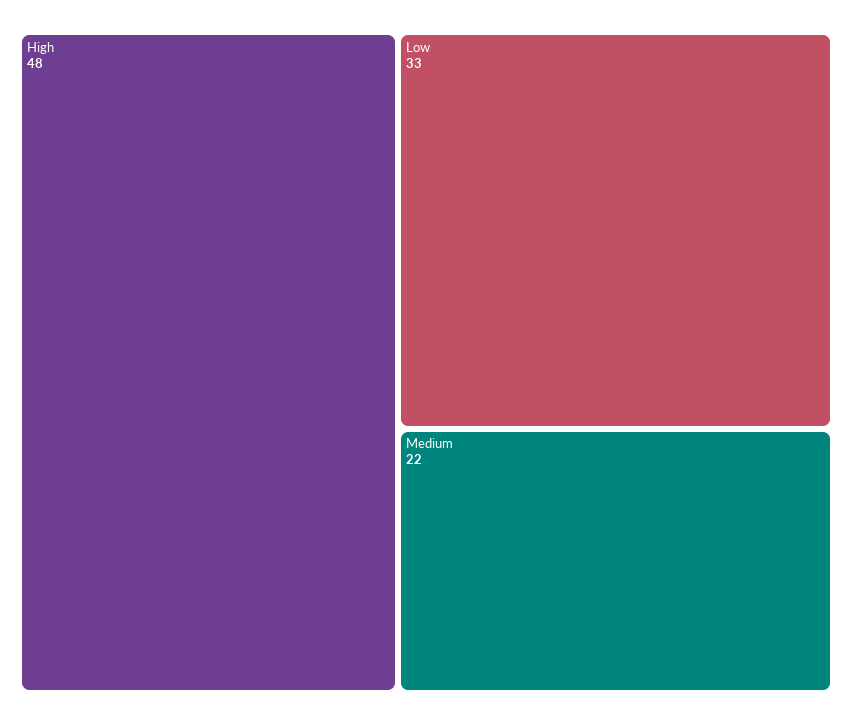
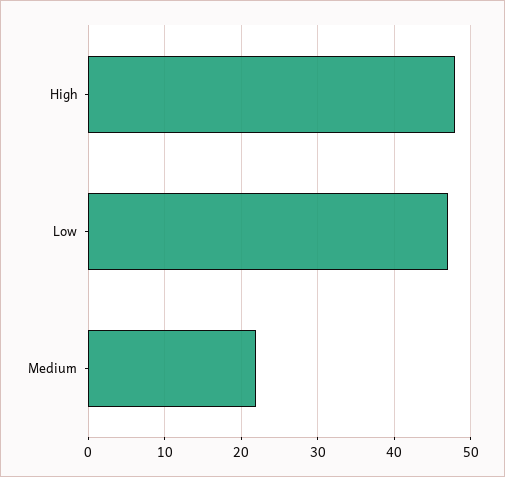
Low: 33 -> 47

